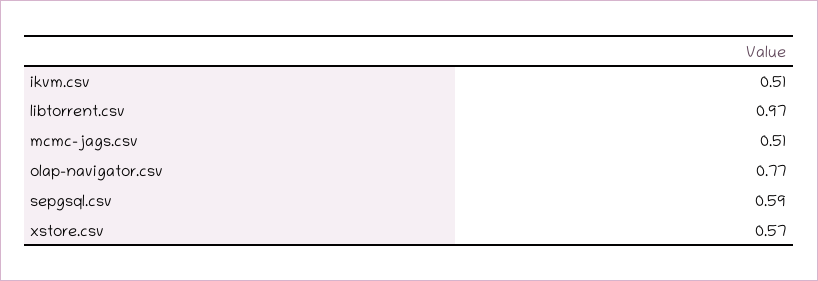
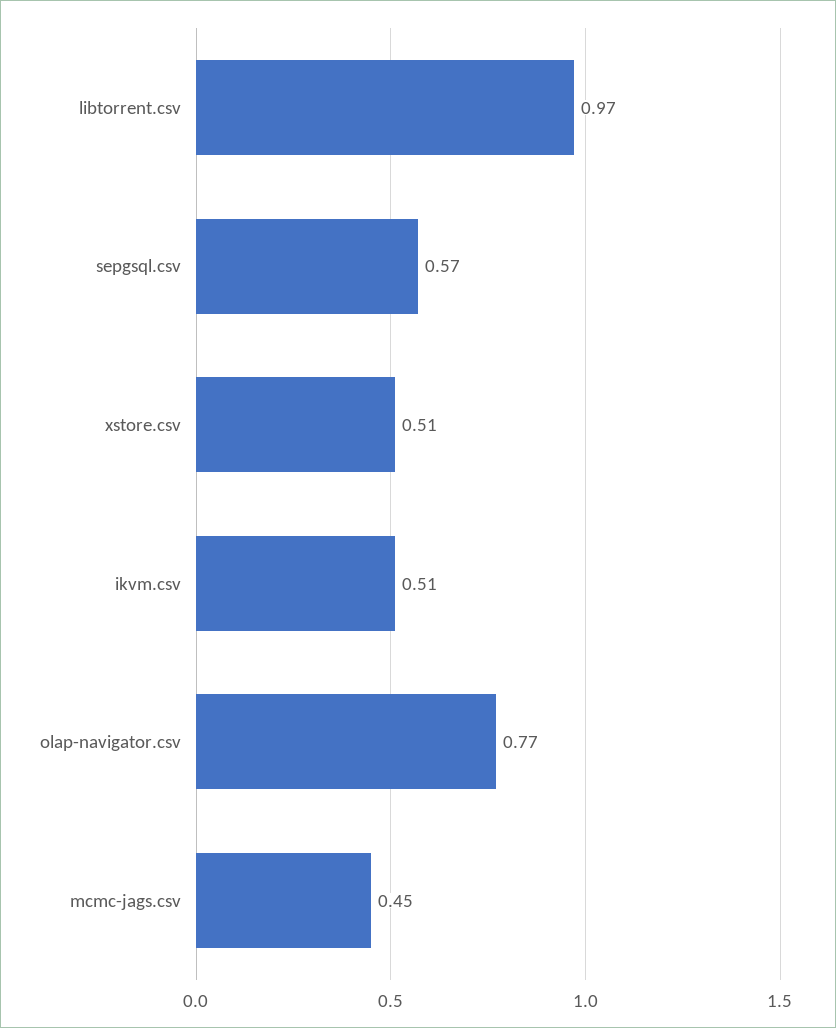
mcmc-jags.csv: 0.51 -> 0.45
sepgsql.csv: 0.59 -> 0.57
xstore.csv: 0.57 -> 0.51

